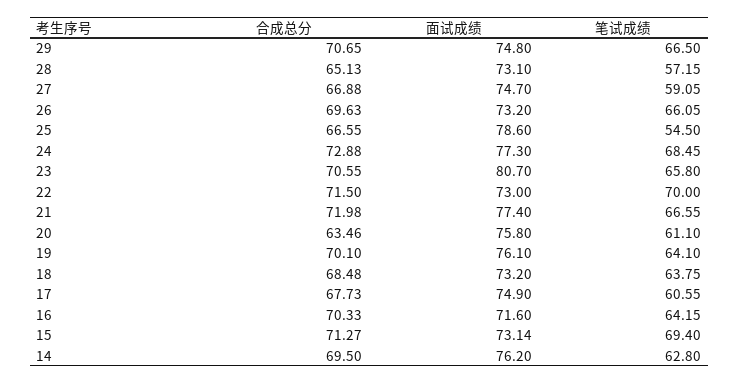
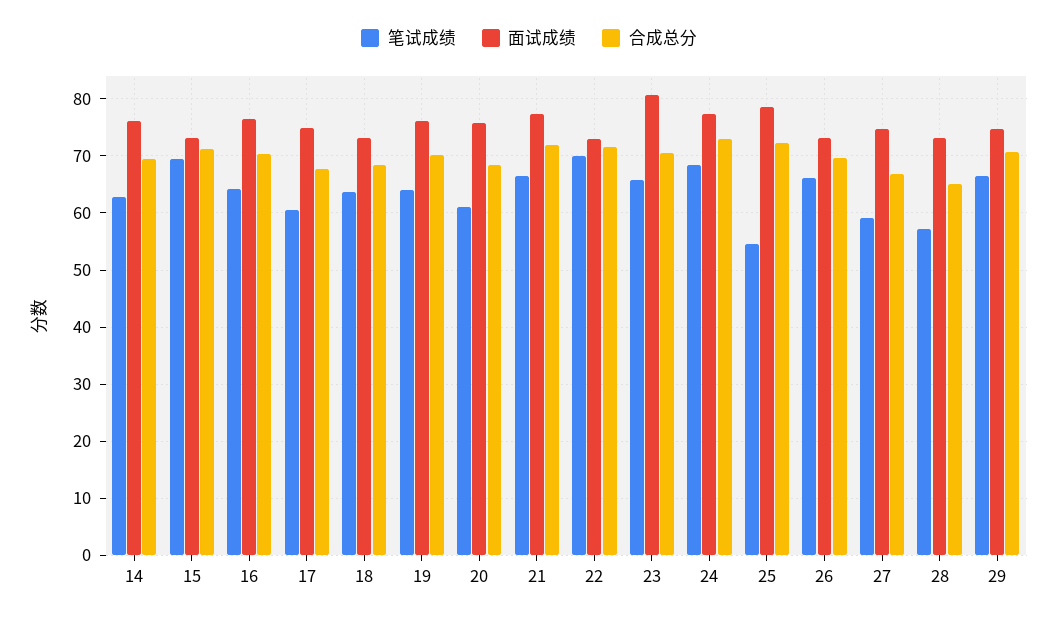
合成总分, 25: 66.55 -> 72
合成总分, 20: 63.46 -> 68
面试成绩, 16: 71.6 -> 76

